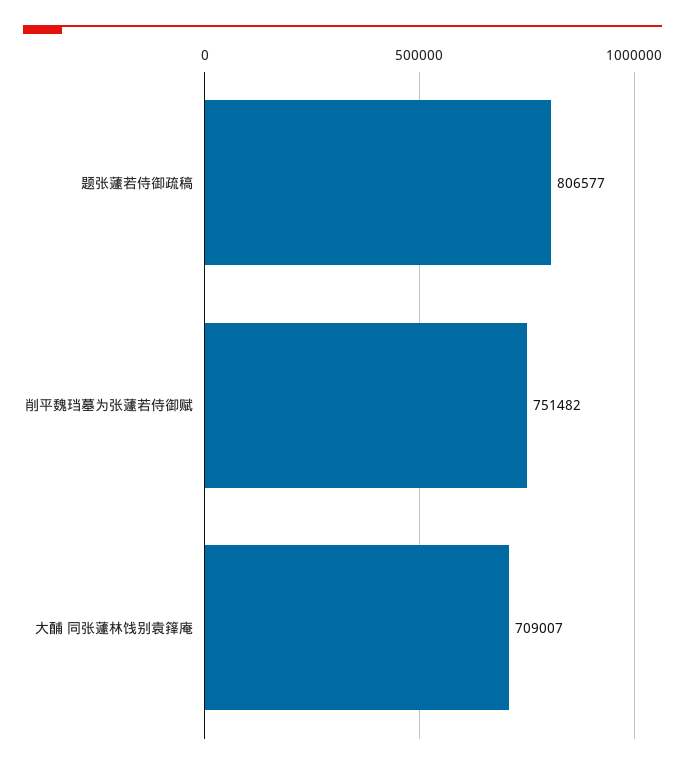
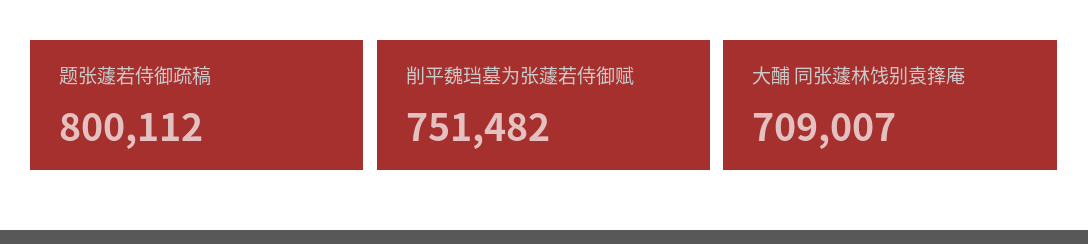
题张蘧若侍御疏稿: 806577 -> 800112

